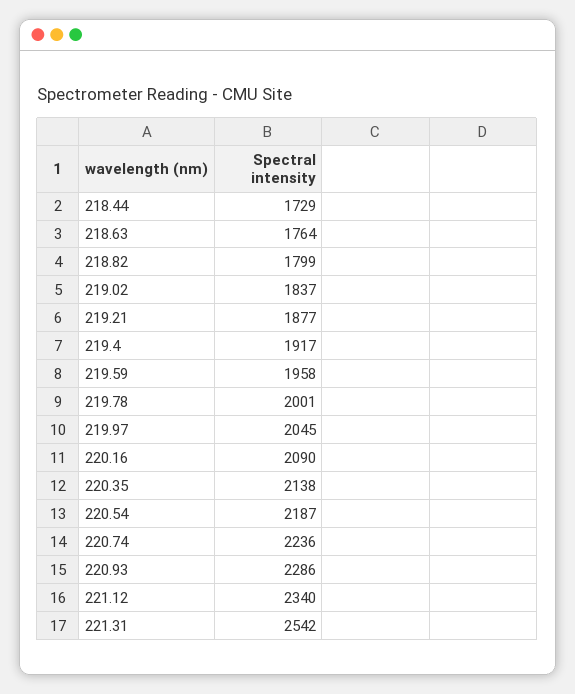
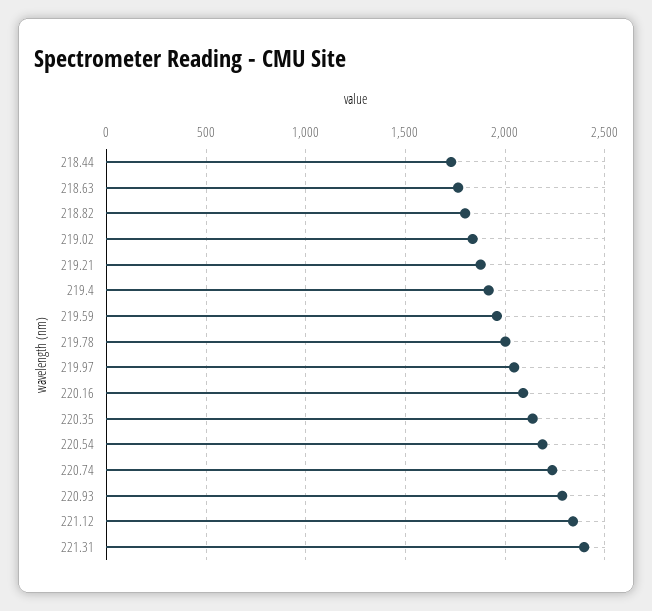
221.31: 2542 -> 2400

